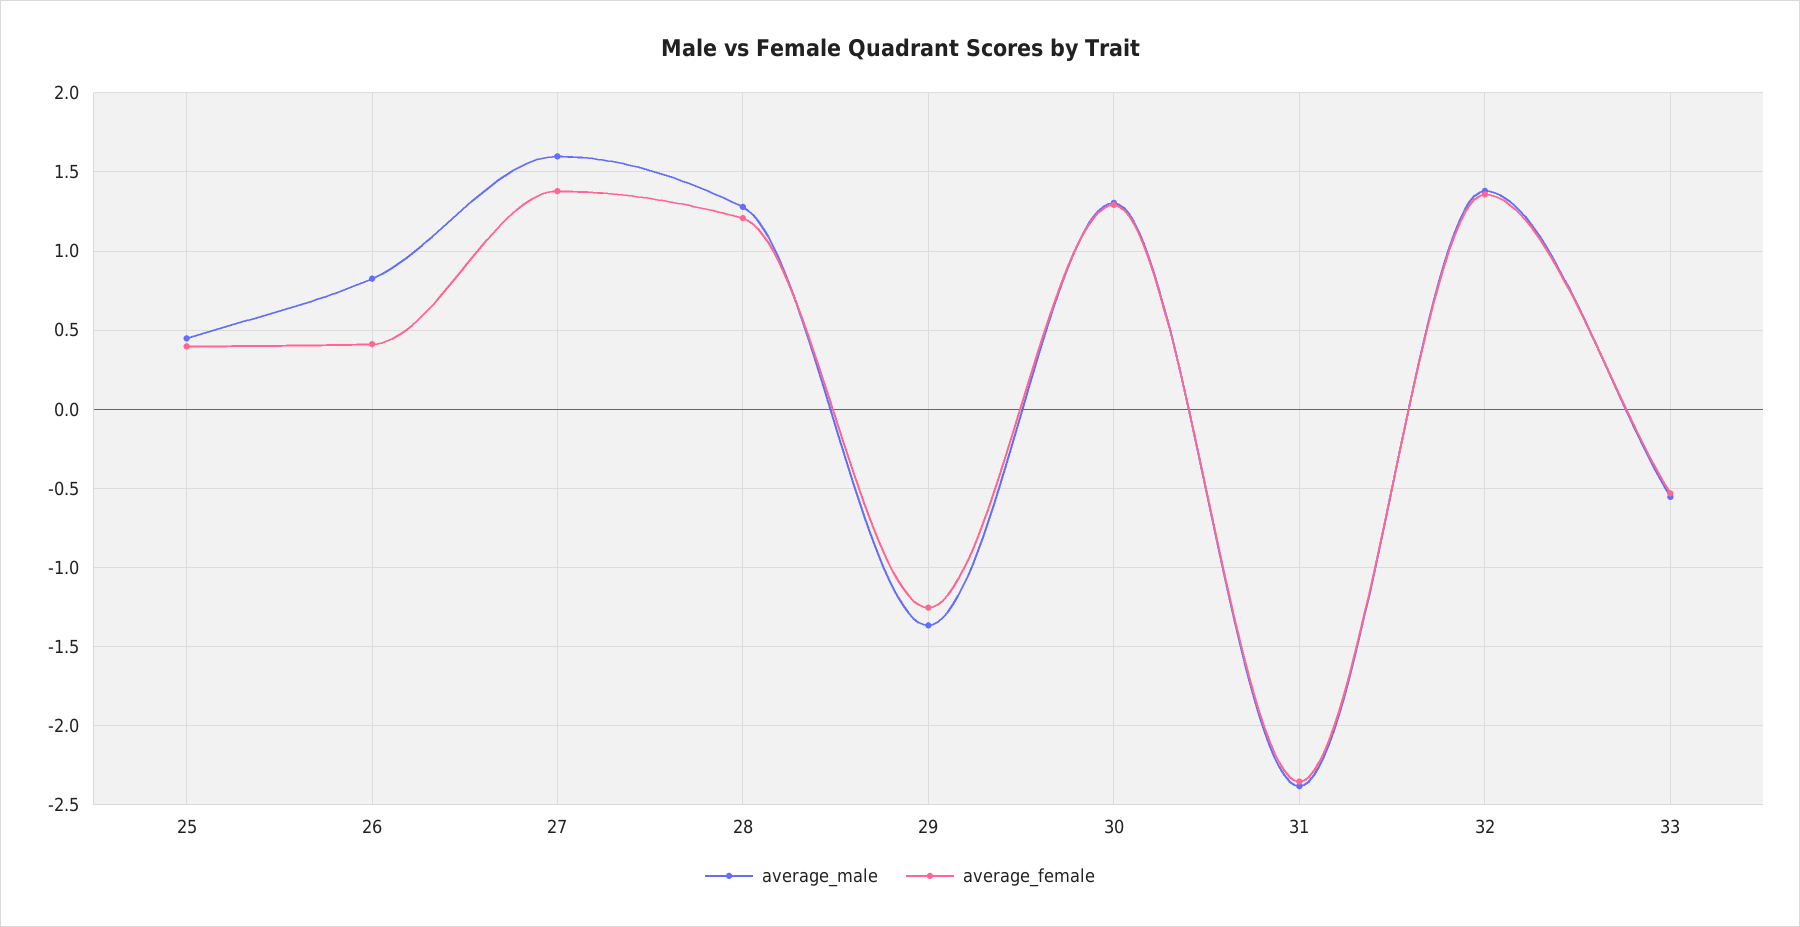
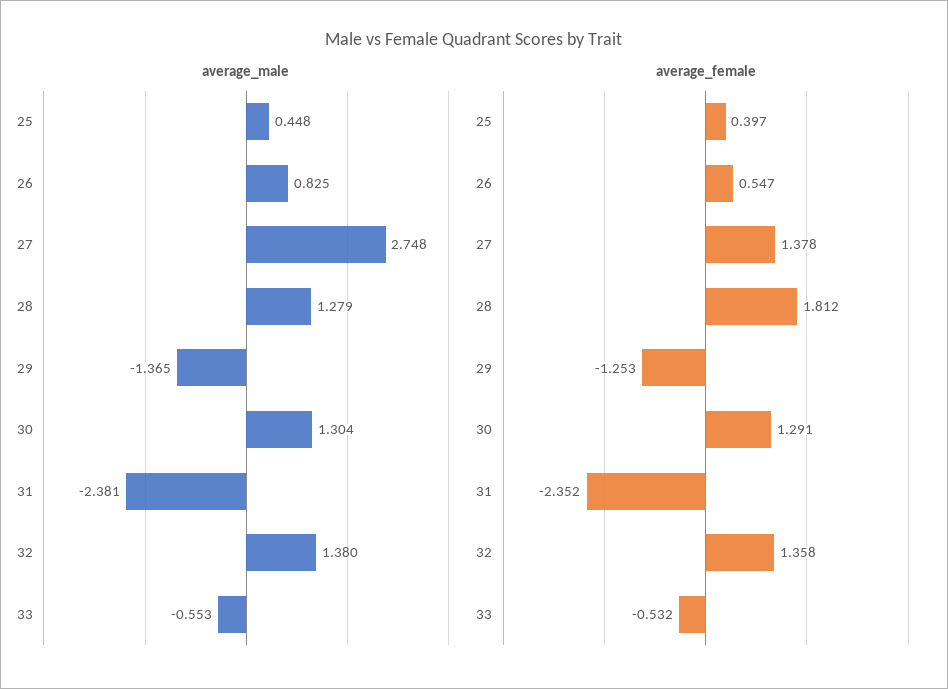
average_female, 26: 0.4 -> 0.547
average_male, 27: 1.6 -> 2.748
average_female, 28: 1.2 -> 1.812

